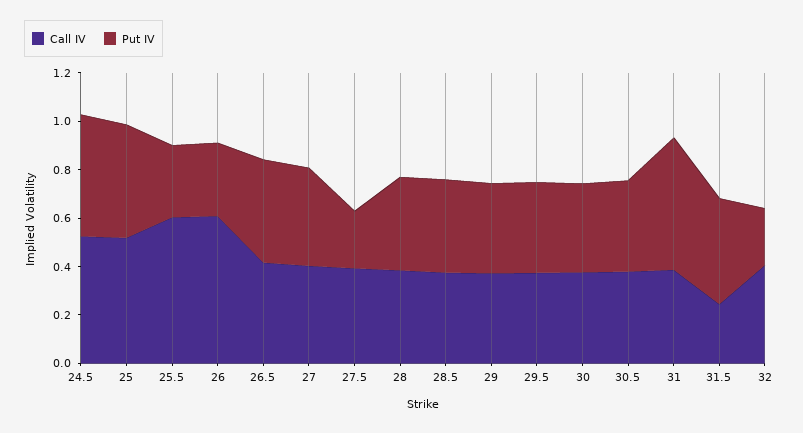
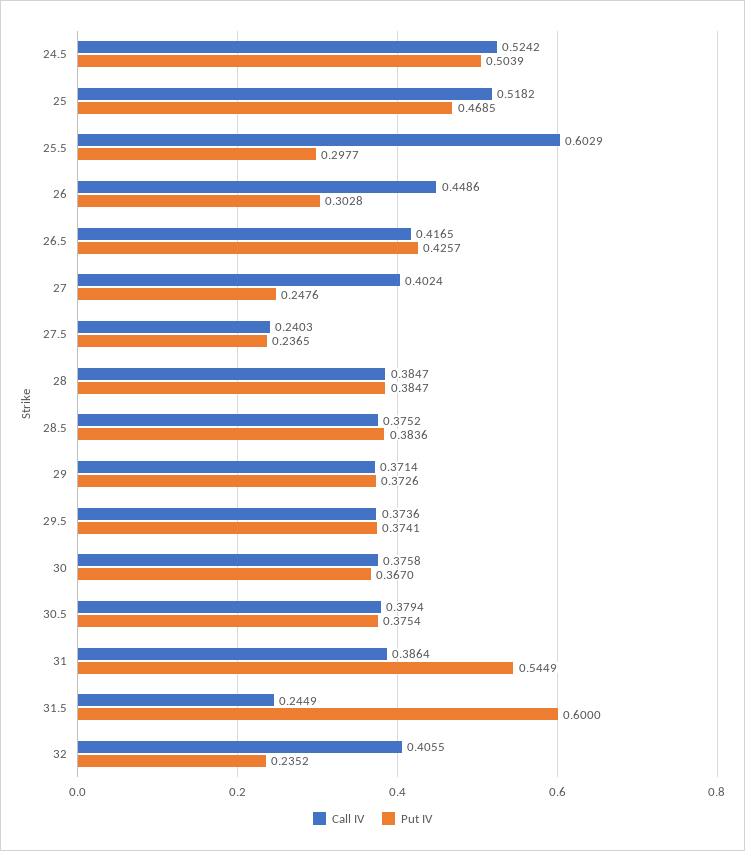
Call IV, 26: 0.6 -> 0.4486
Put IV, 27: 0.4 -> 0.2476
Call IV, 27.5: 0.4 -> 0.2403
Put IV, 31.5: 0.45 -> 0.6

